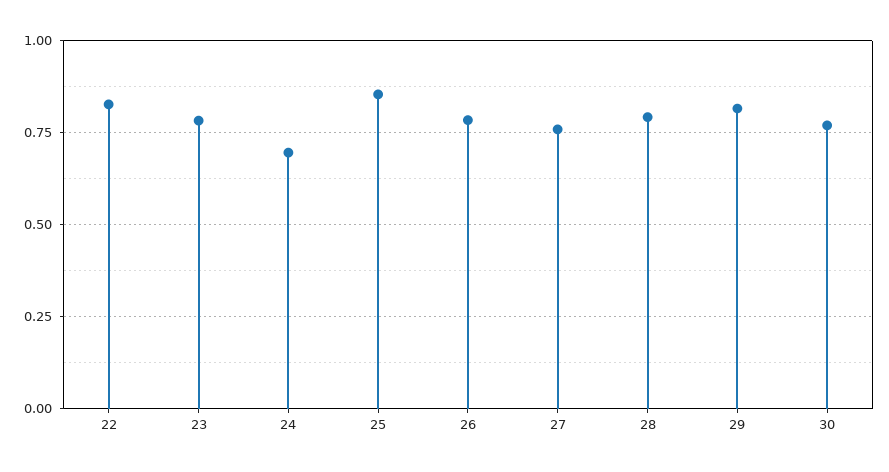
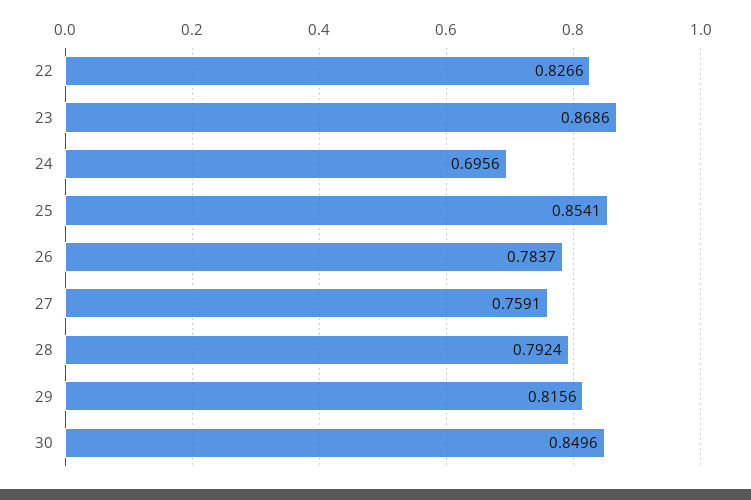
23: 0.775 -> 0.8686
30: 0.775 -> 0.8496

